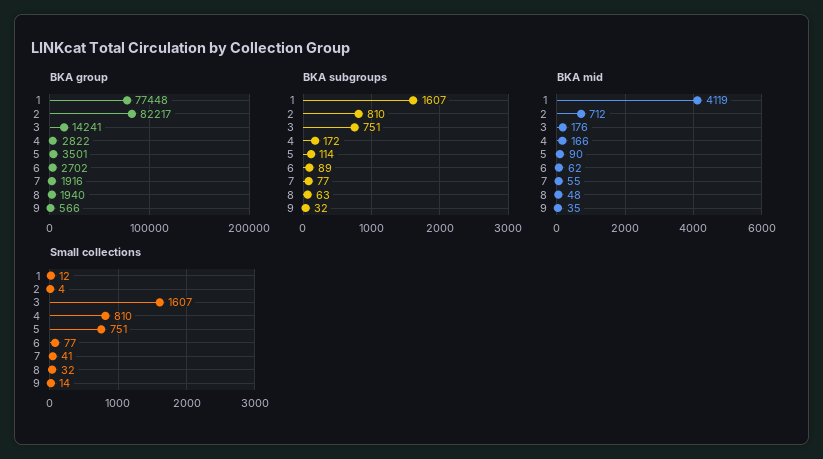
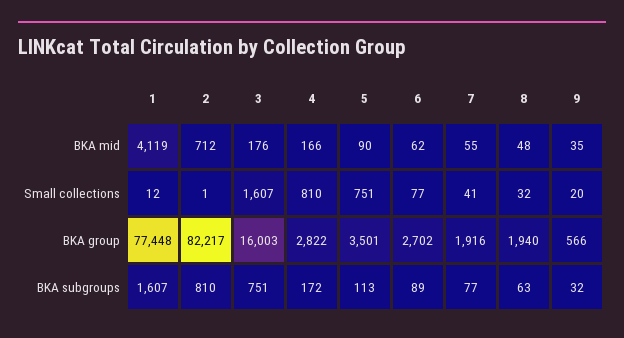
BKA group, 3: 14241 -> 16003
BKA subgroups, 5: 114 -> 113
Small collections, 2: 4 -> 1
Small collections, 9: 14 -> 20

